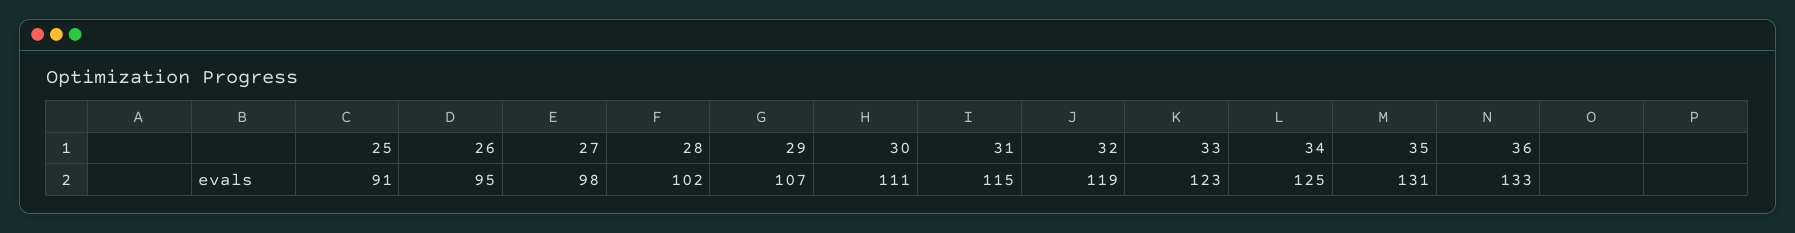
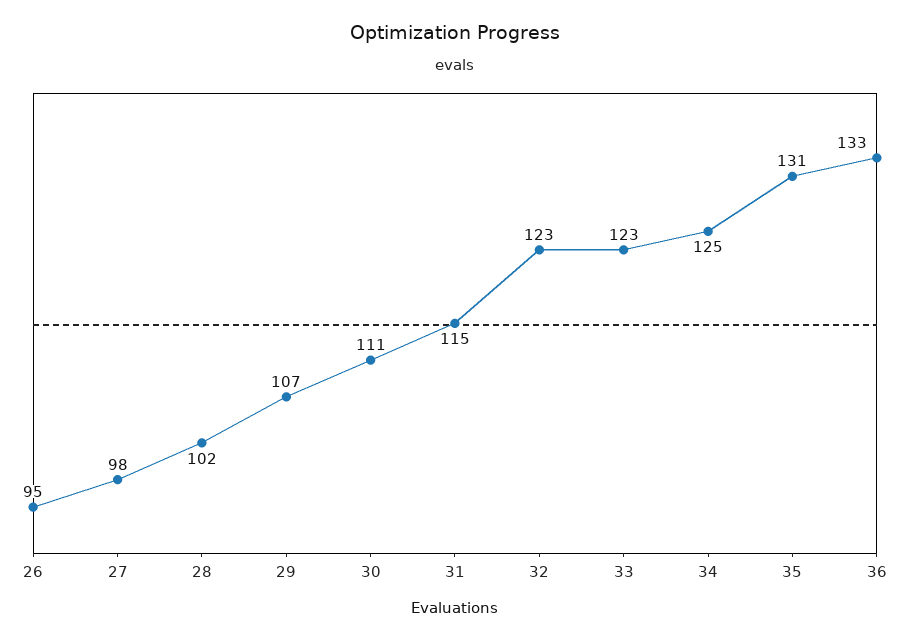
25: 91 -> none
32: 119 -> 123

